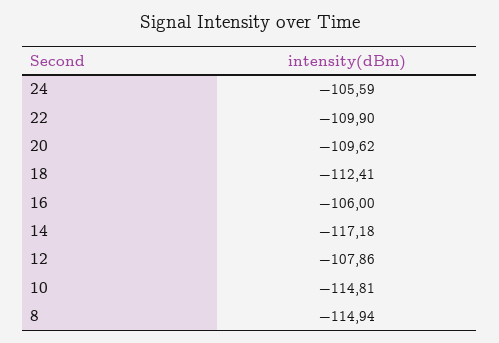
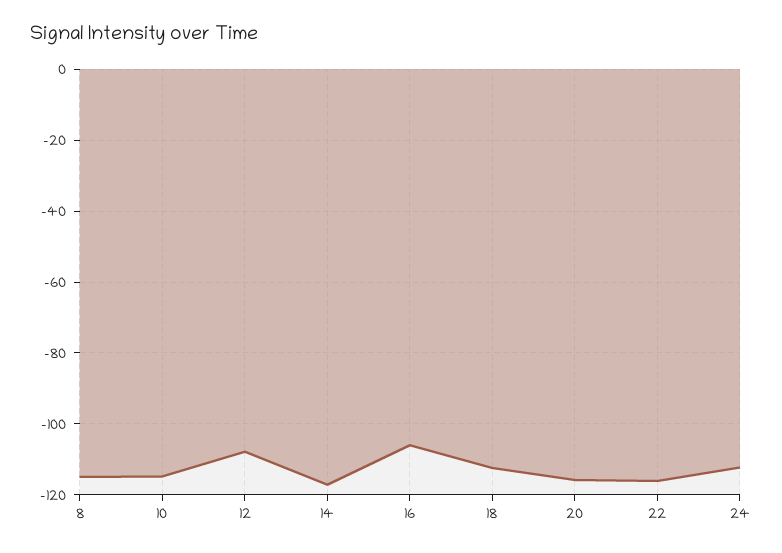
24: -105.59 -> -112
22: -109.9 -> -116
20: -109.62 -> -116

